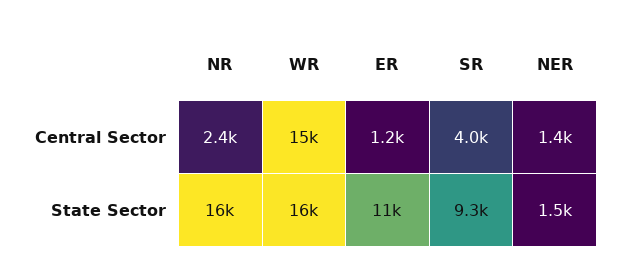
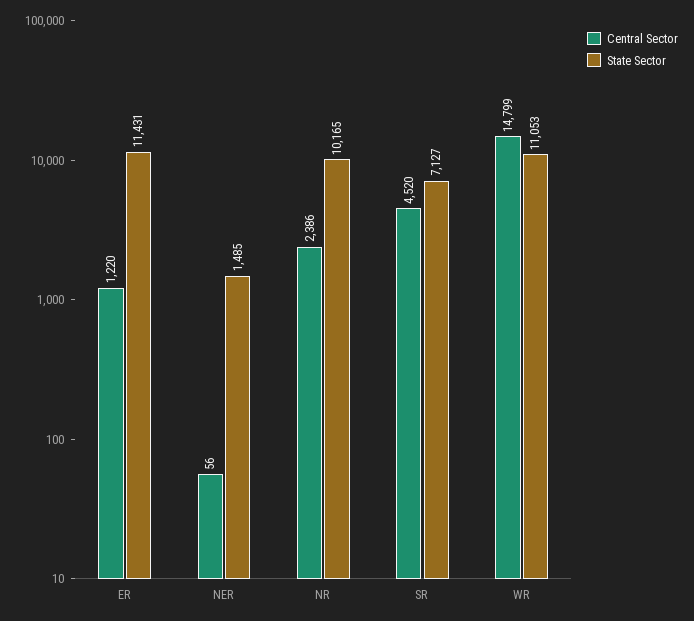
Central Sector, SR: 4000 -> 4520
Central Sector, NER: 1400 -> 56
State Sector, NR: 16000 -> 10165
State Sector, WR: 16000 -> 11053
State Sector, SR: 9300 -> 7127

